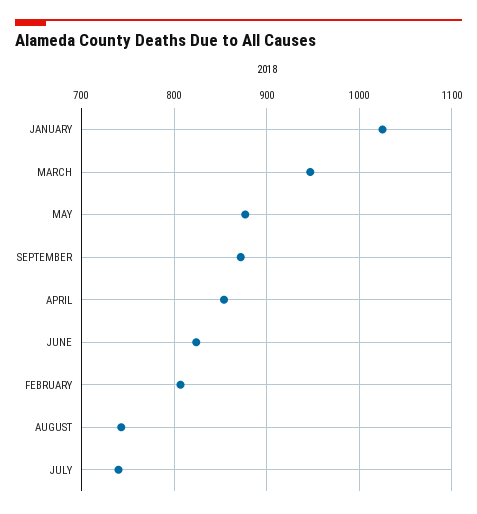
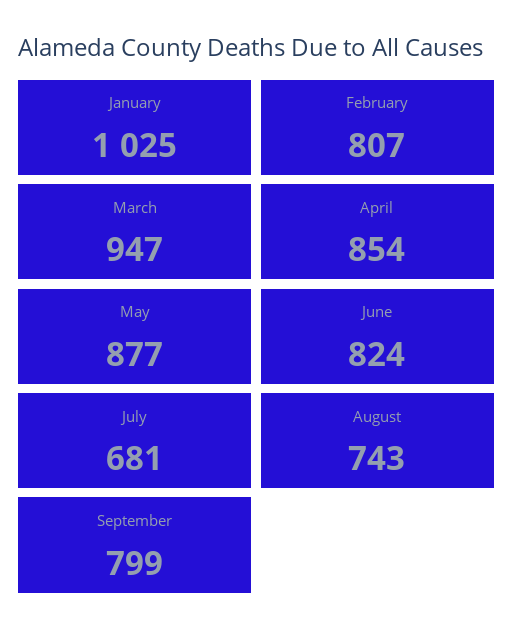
SEPTEMBER: 870 -> 799
JULY: 740 -> 681

